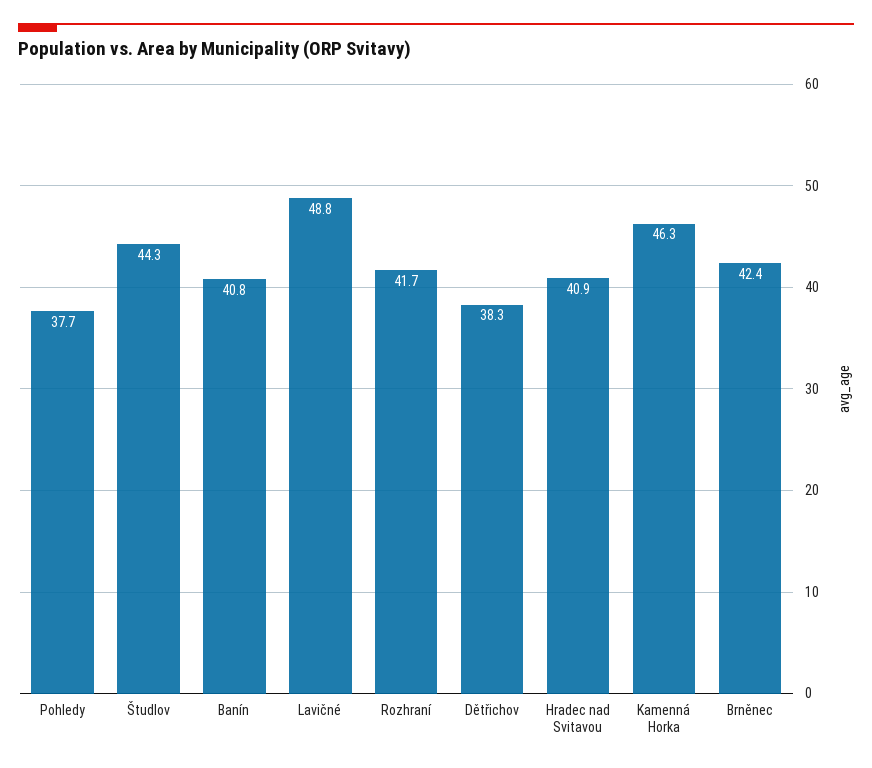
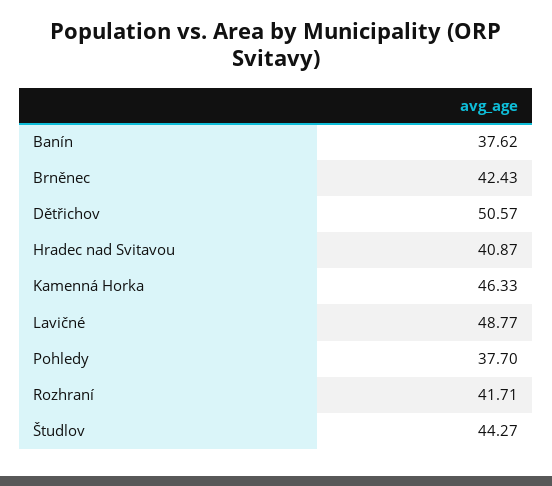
Banín: 40.8 -> 37.62
Dětřichov: 38.3 -> 50.57

